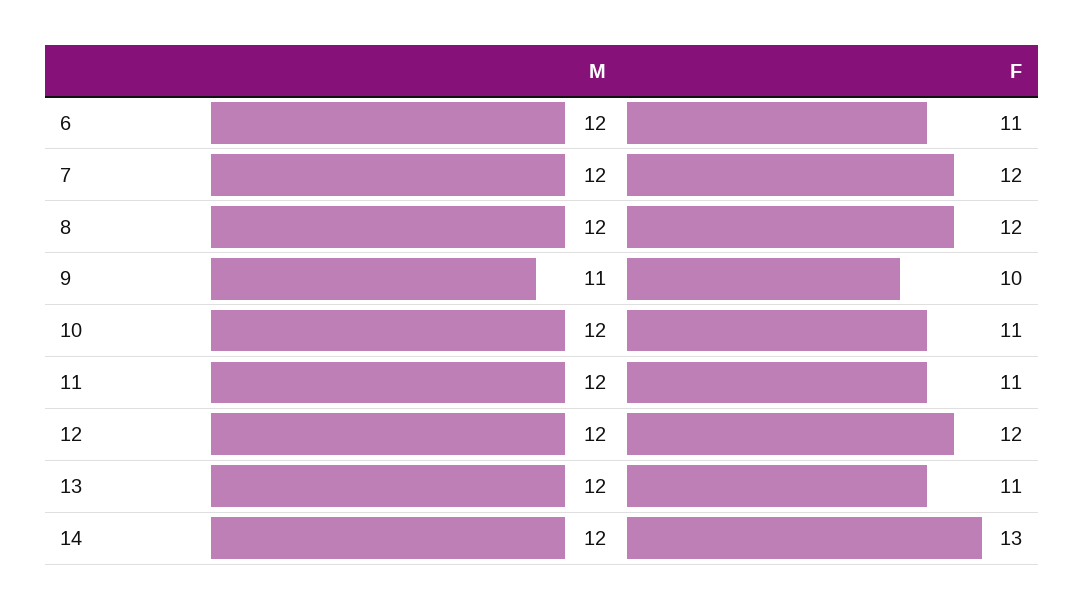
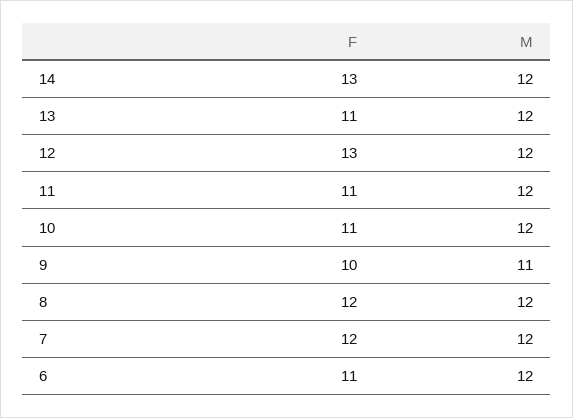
F, 12: 12 -> 13

